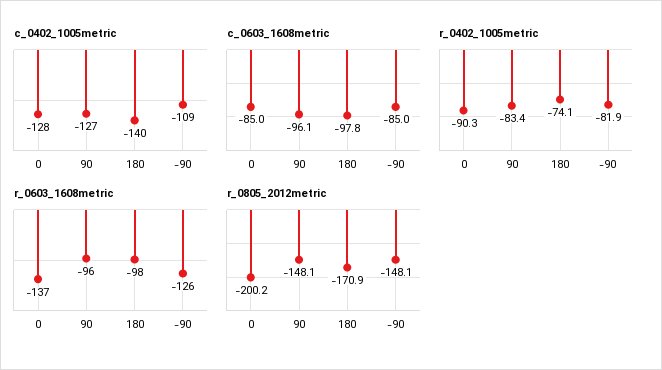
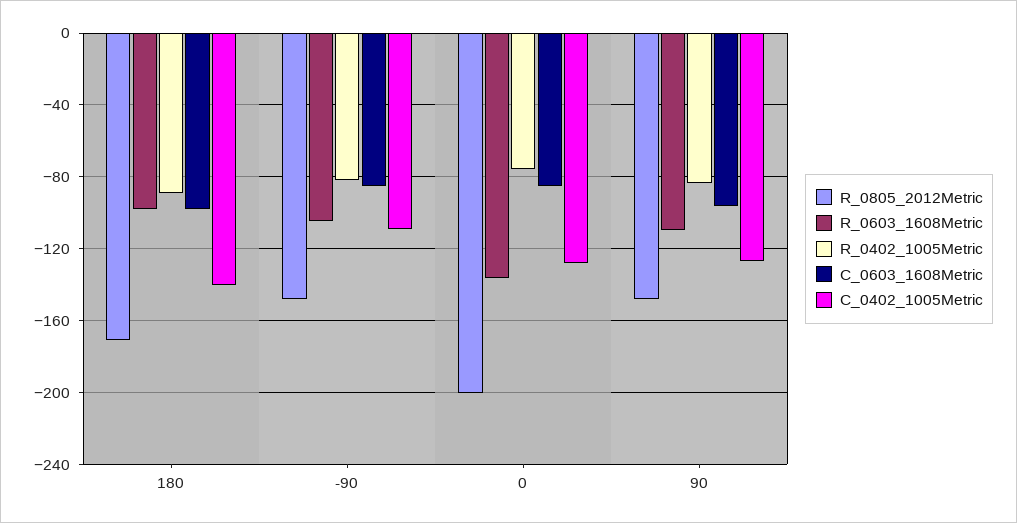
r_0402_1005metric, 0: -90.3 -> -75
r_0402_1005metric, 180: -74.1 -> -90
r_0603_1608metric, 90: -96 -> -110
r_0603_1608metric, -90: -126 -> -105

